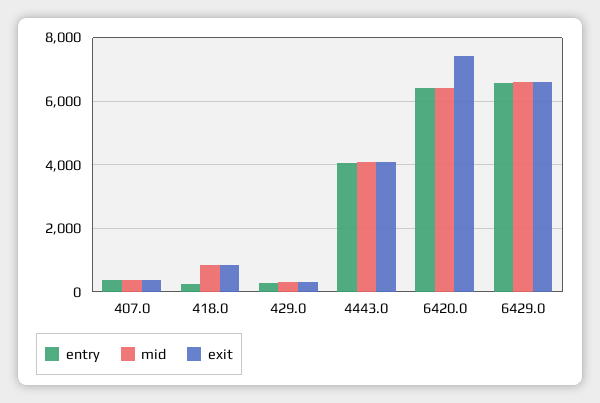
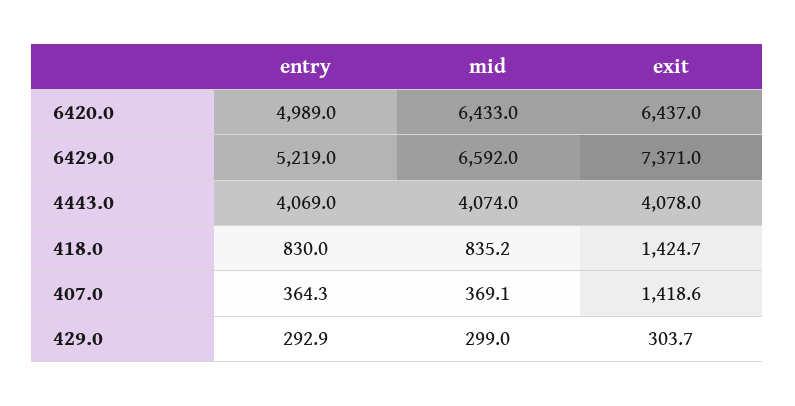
exit, 407.0: 400 -> 1418.6
entry, 418.0: 200 -> 830
exit, 418.0: 800 -> 1424.7
entry, 6420.0: 6400 -> 4989
exit, 6420.0: 7400 -> 6437
entry, 6429.0: 6600 -> 5219
exit, 6429.0: 6600 -> 7371

